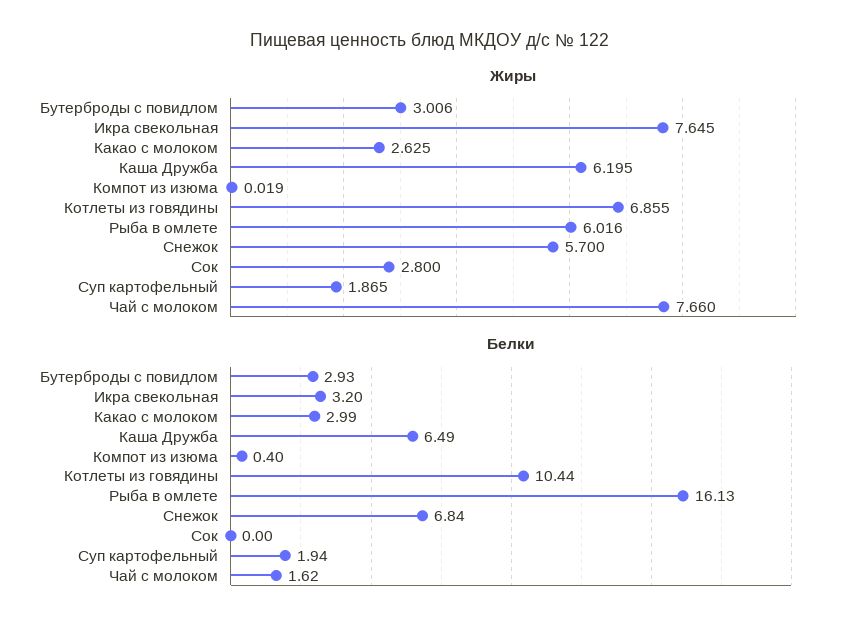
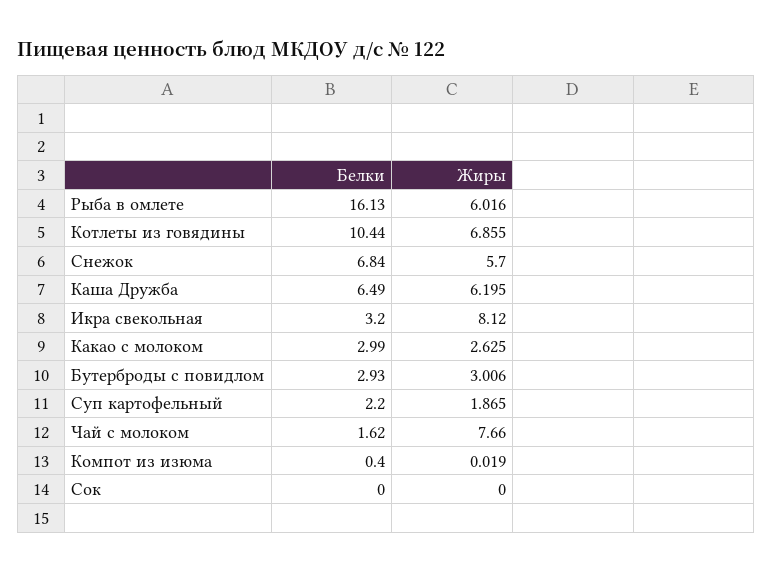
Жиры, Икра свекольная: 7.645 -> 8.12
Жиры, Сок: 2.8 -> 0
Белки, Суп картофельный: 1.94 -> 2.2

